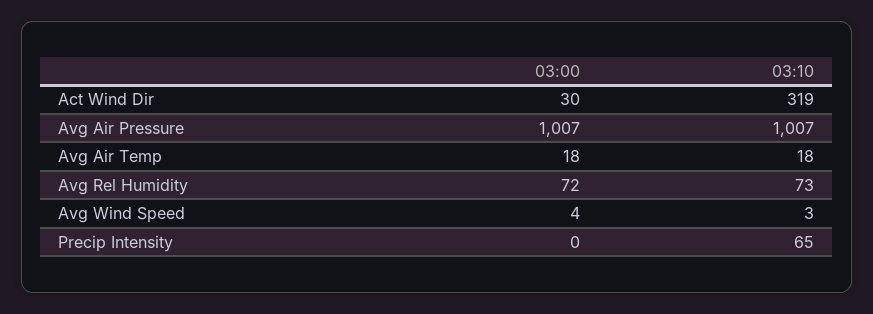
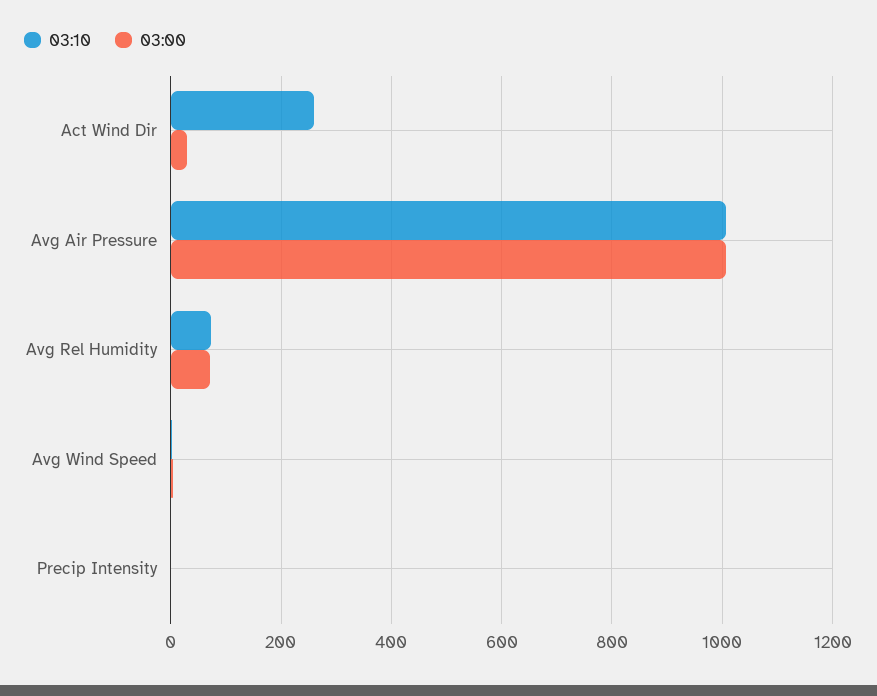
03:10, Act Wind Dir: 319 -> 260
03:00, Avg Air Temp: 18 -> none
03:10, Avg Air Temp: 18 -> none
03:10, Precip Intensity: 65 -> 0

